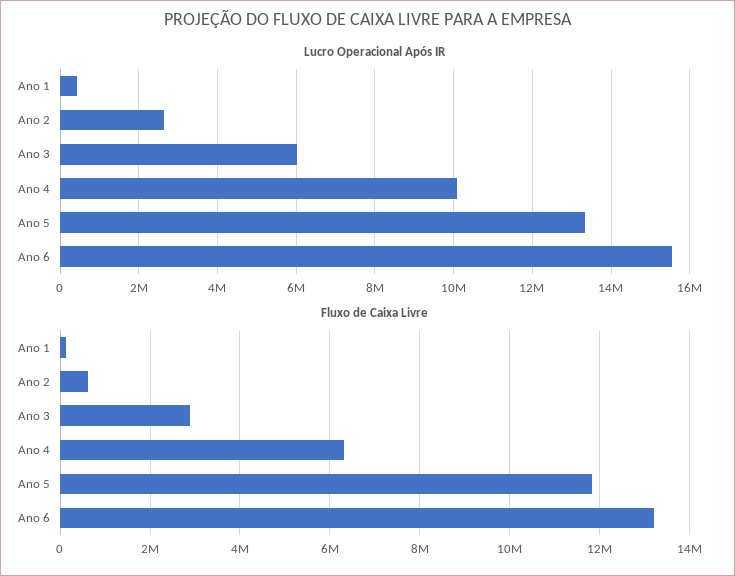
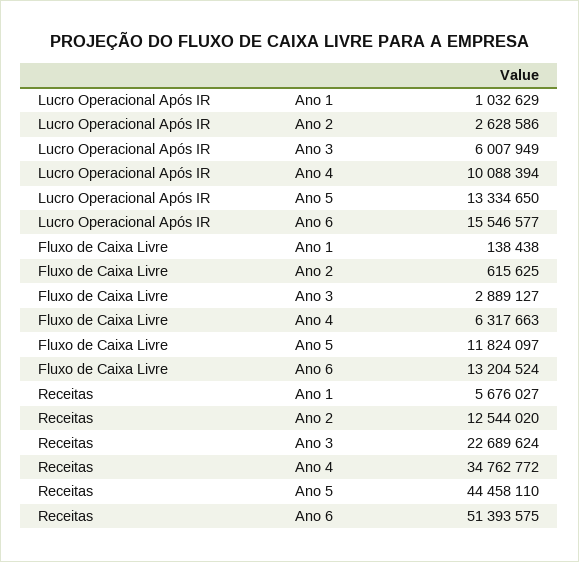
Lucro Operacional Após IR, Ano 1: 400000 -> 1032629
Receitas, Ano 1: none -> 5676027
Receitas, Ano 2: none -> 12544020
Receitas, Ano 3: none -> 22689624
Receitas, Ano 4: none -> 34762772
Receitas, Ano 5: none -> 44458110
Receitas, Ano 6: none -> 51393575

